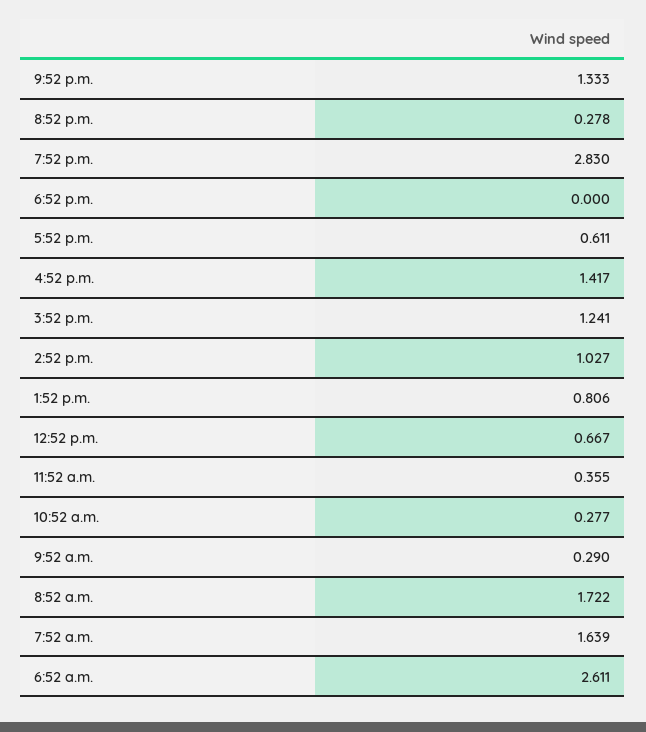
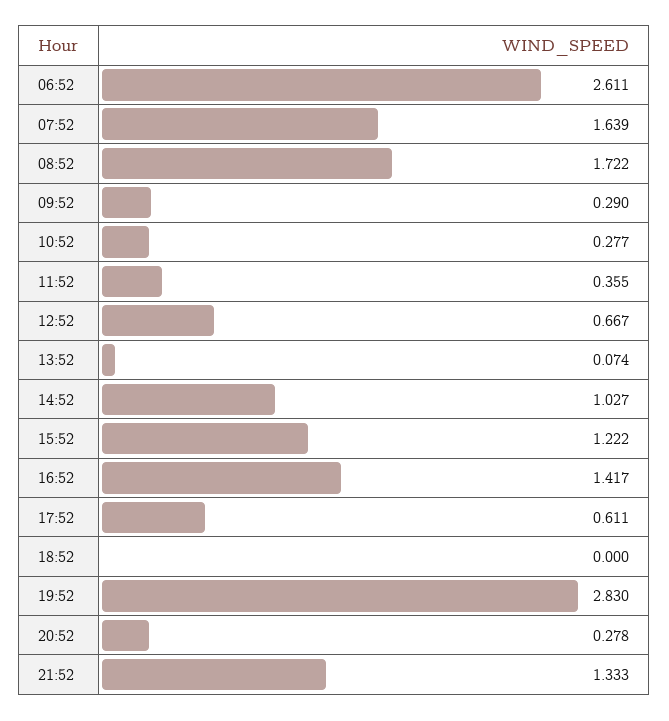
3:52 p.m.: 1.241 -> 1.222
1:52 p.m.: 0.806 -> 0.074

